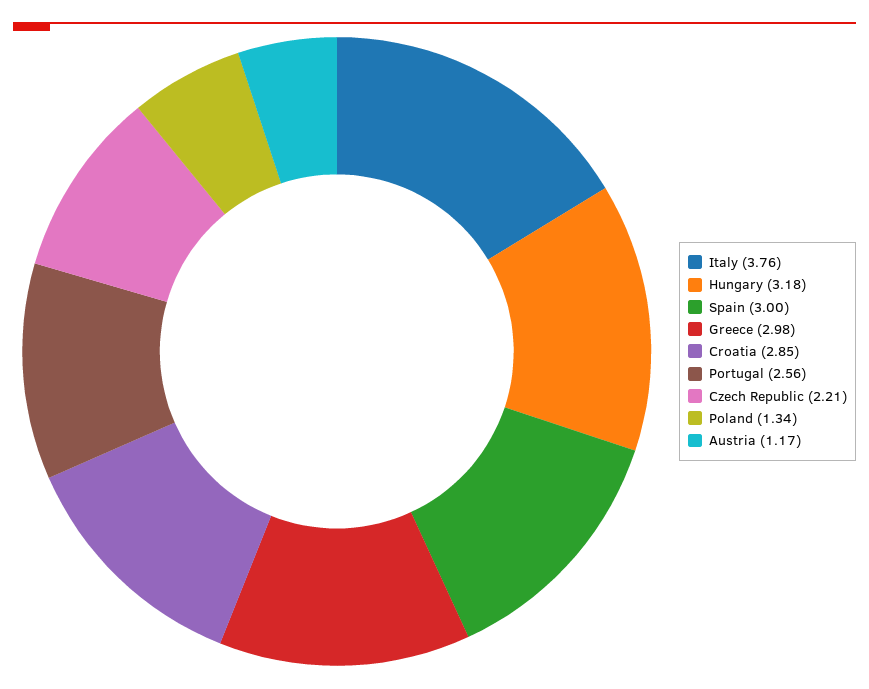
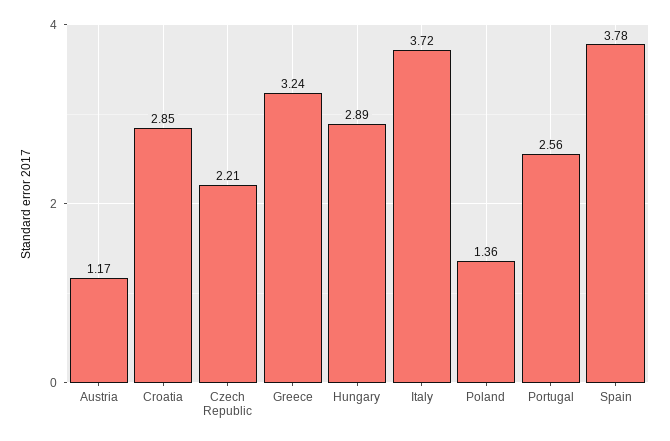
Italy: 3.76 -> 3.72
Hungary: 3.18 -> 2.89
Spain: 3 -> 3.78
Greece: 2.98 -> 3.24
Poland: 1.34 -> 1.36

